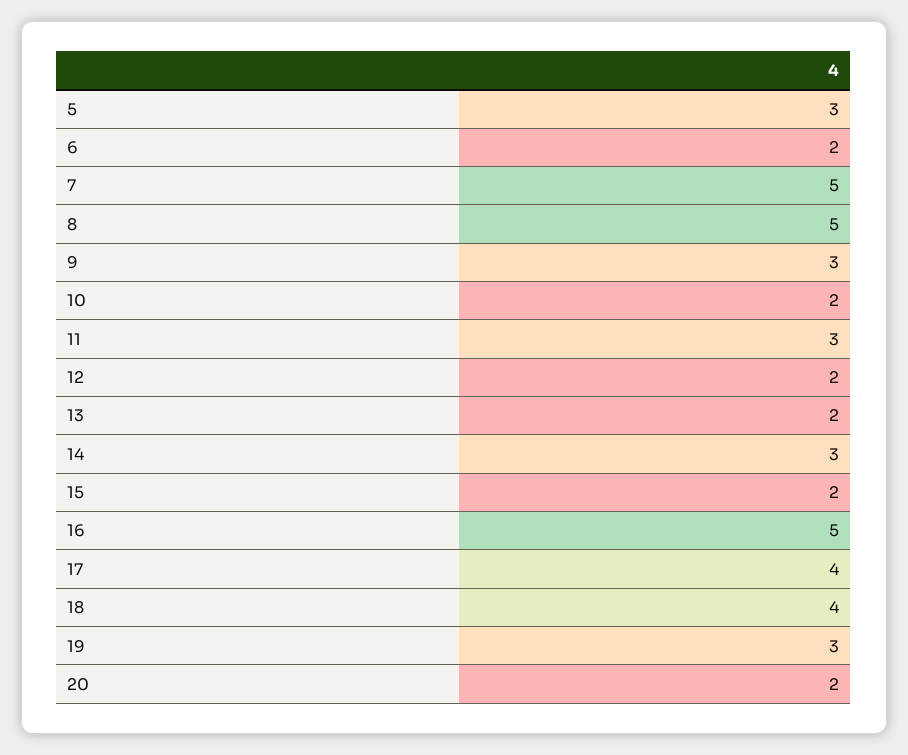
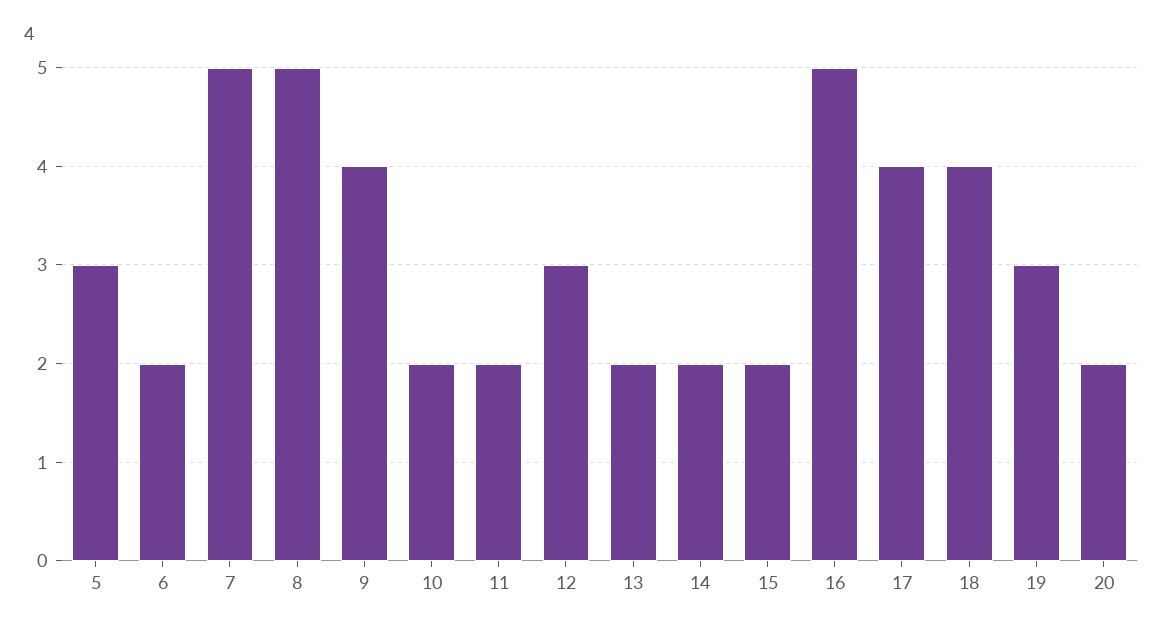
9: 3 -> 4
11: 3 -> 2
12: 2 -> 3
14: 3 -> 2

